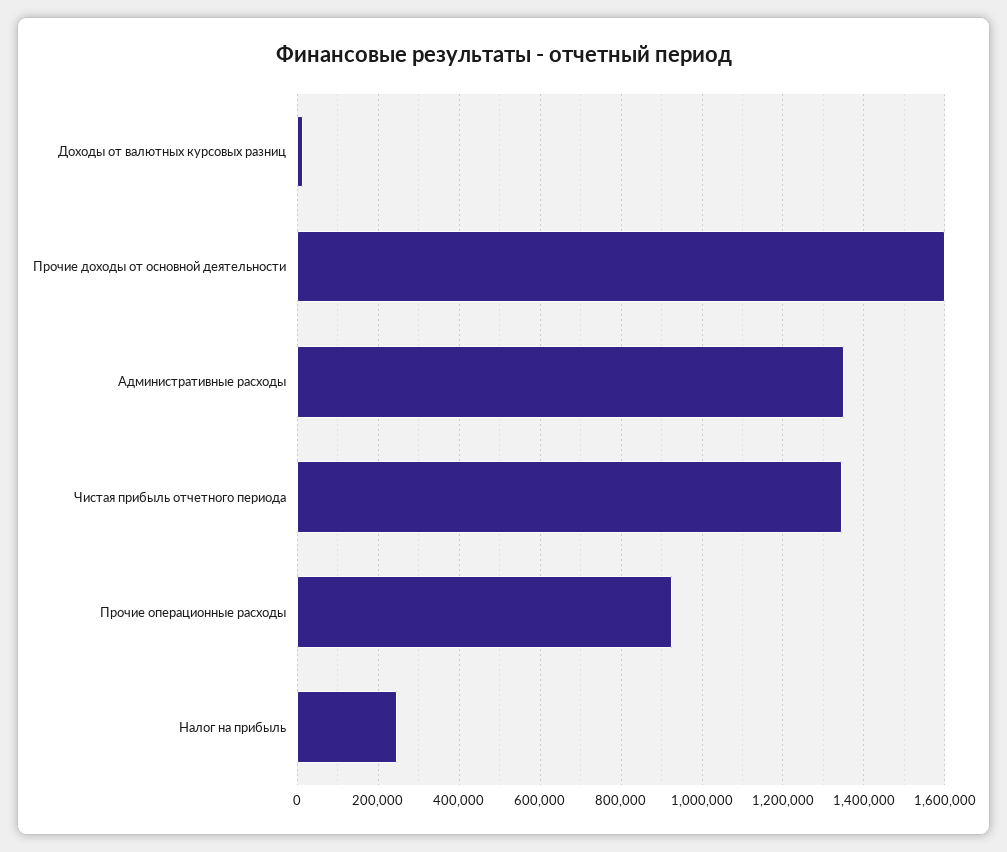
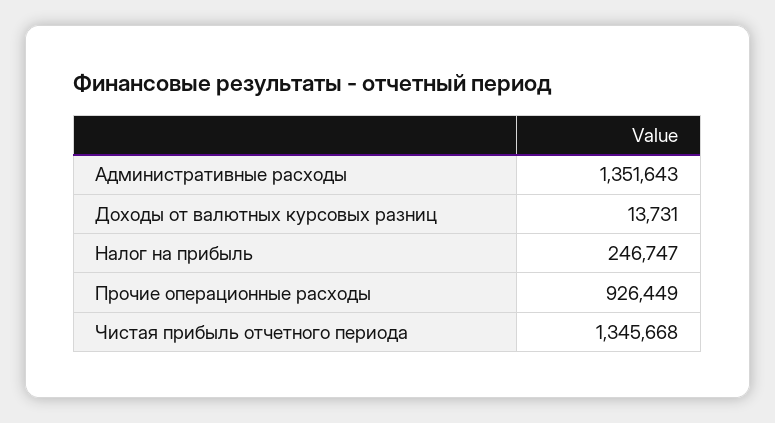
Прочие доходы от основной деятельности: 1600000 -> none

